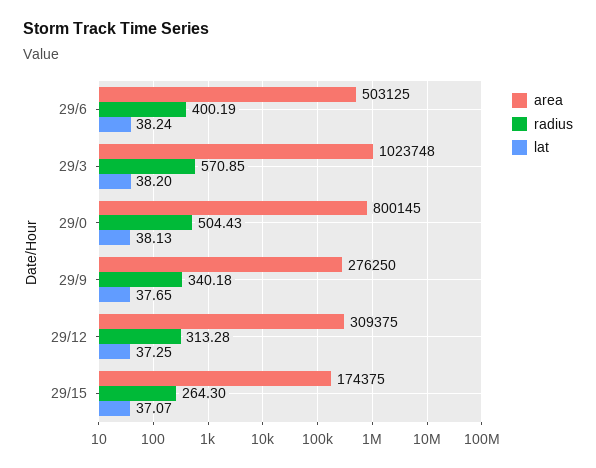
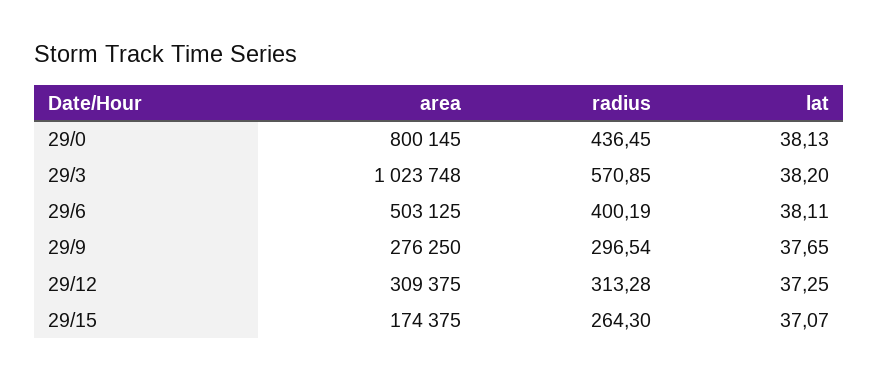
lat, 29/6: 38.24 -> 38.11
radius, 29/0: 504.43 -> 436.45
radius, 29/9: 340.18 -> 296.54

